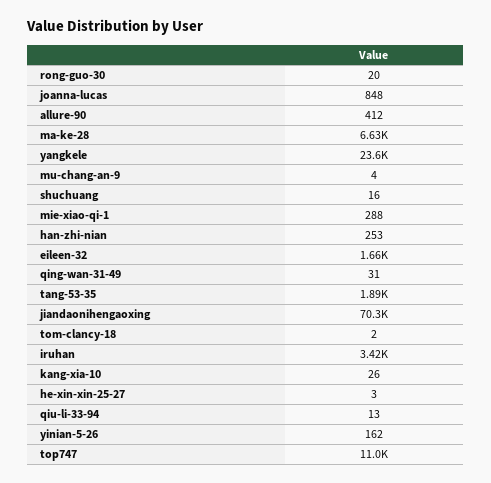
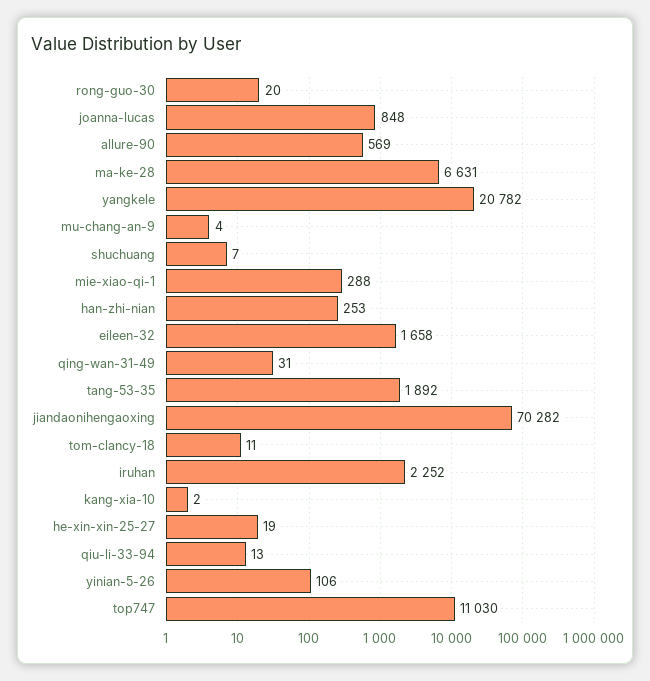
allure-90: 412 -> 569
yangkele: 23600 -> 20782
shuchuang: 16 -> 7
tom-clancy-18: 2 -> 11
iruhan: 3420 -> 2252
kang-xia-10: 26 -> 2
he-xin-xin-25-27: 3 -> 19
yinian-5-26: 162 -> 106

